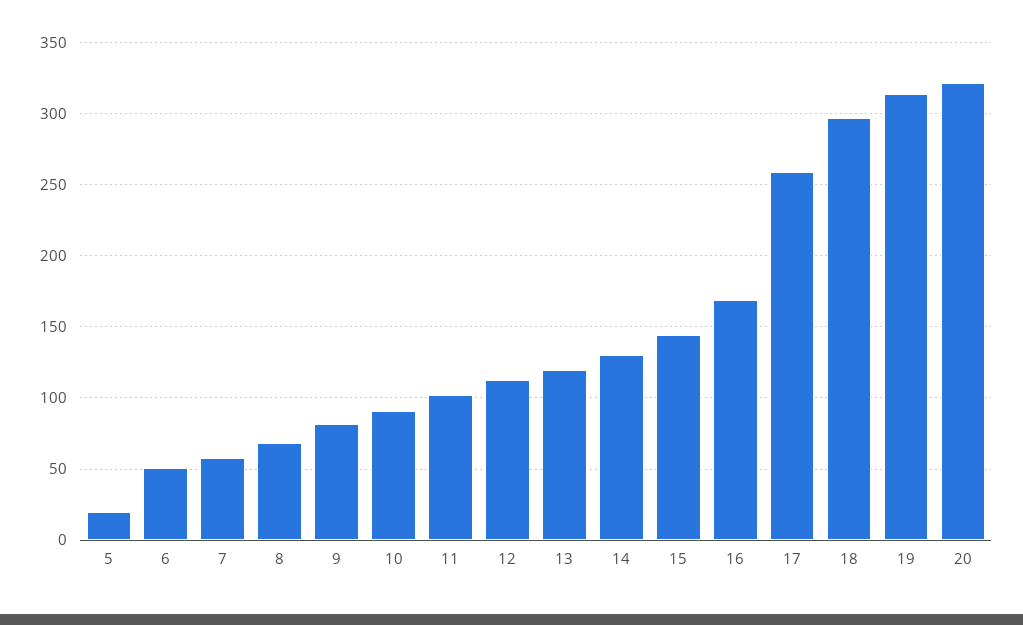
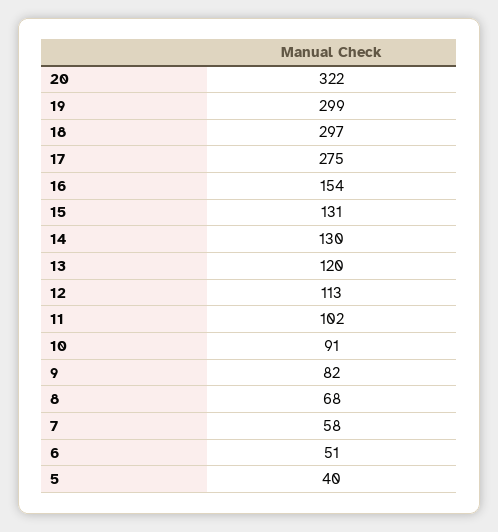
5: 20 -> 40
15: 145 -> 131
16: 170 -> 154
17: 260 -> 275
19: 315 -> 299

